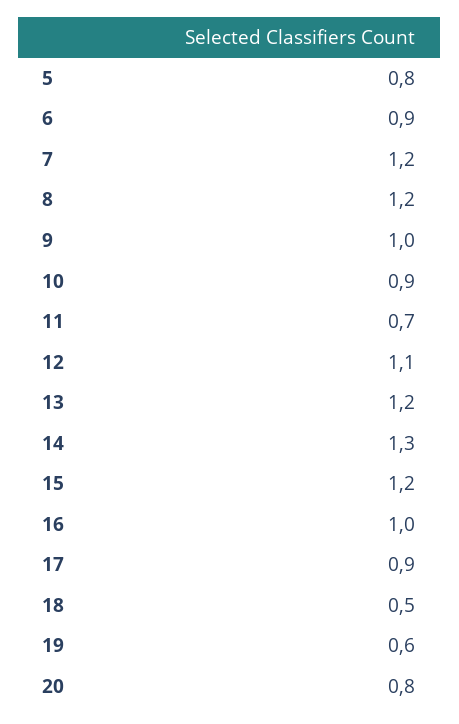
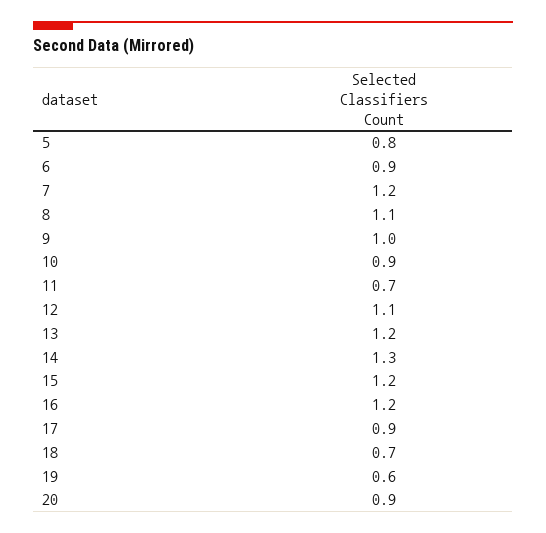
8: 1.2 -> 1.1
16: 1 -> 1.2
18: 0.5 -> 0.7
20: 0.8 -> 0.9

